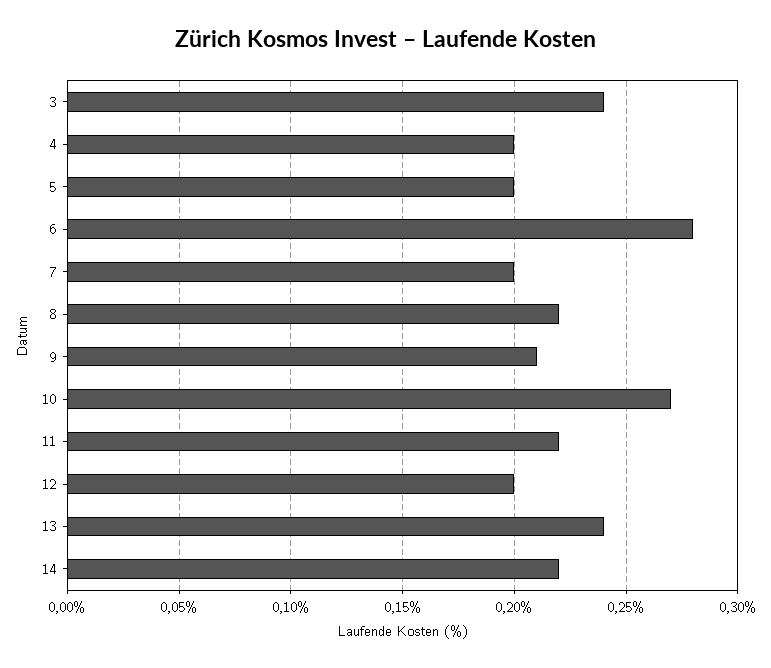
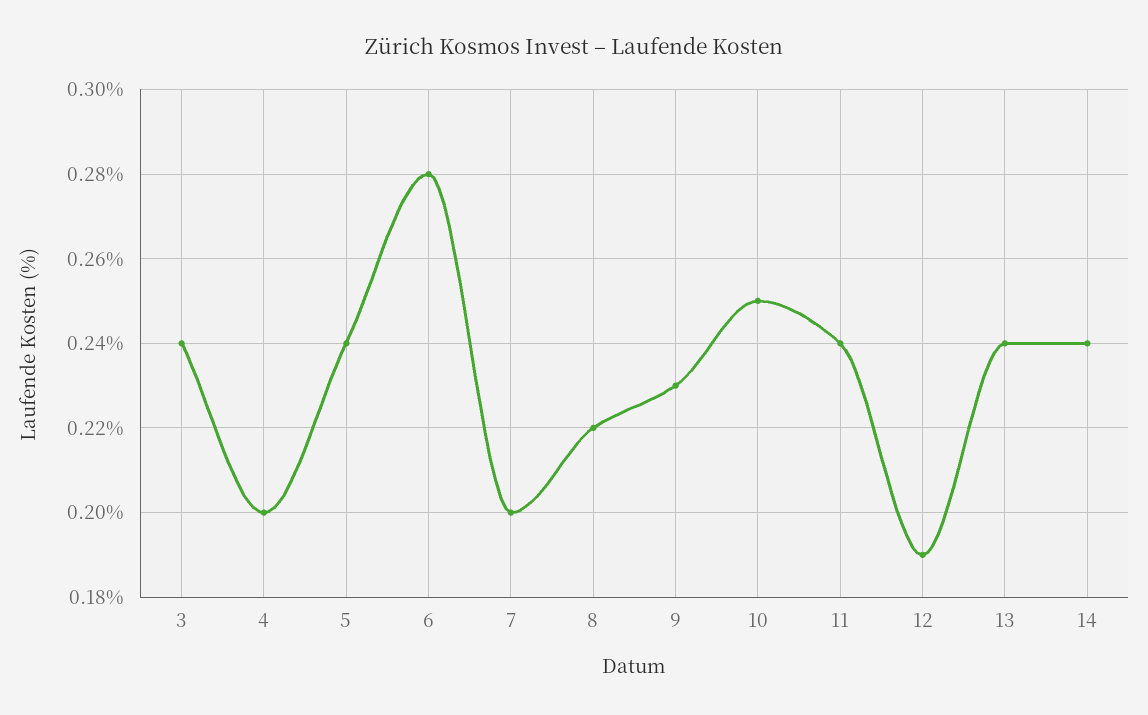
5: 0.2 -> 0.24
9: 0.21 -> 0.23
10: 0.27 -> 0.25
11: 0.22 -> 0.24
12: 0.2 -> 0.19
14: 0.22 -> 0.24

